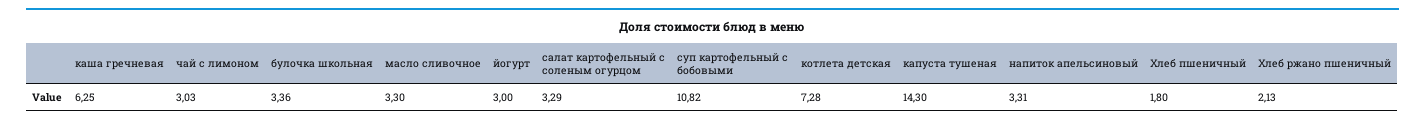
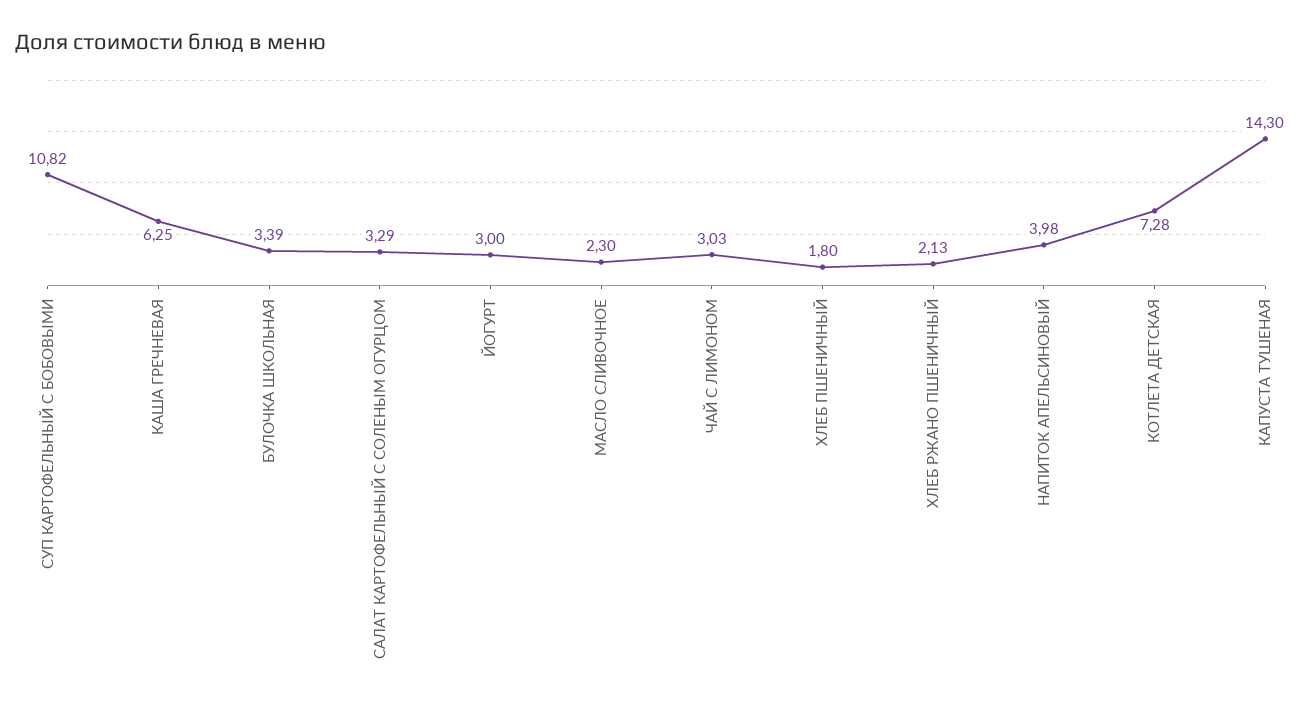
булочка школьная: 3.36 -> 3.39
масло сливочное: 3.3 -> 2.3
напиток апельсиновый: 3.31 -> 3.98

